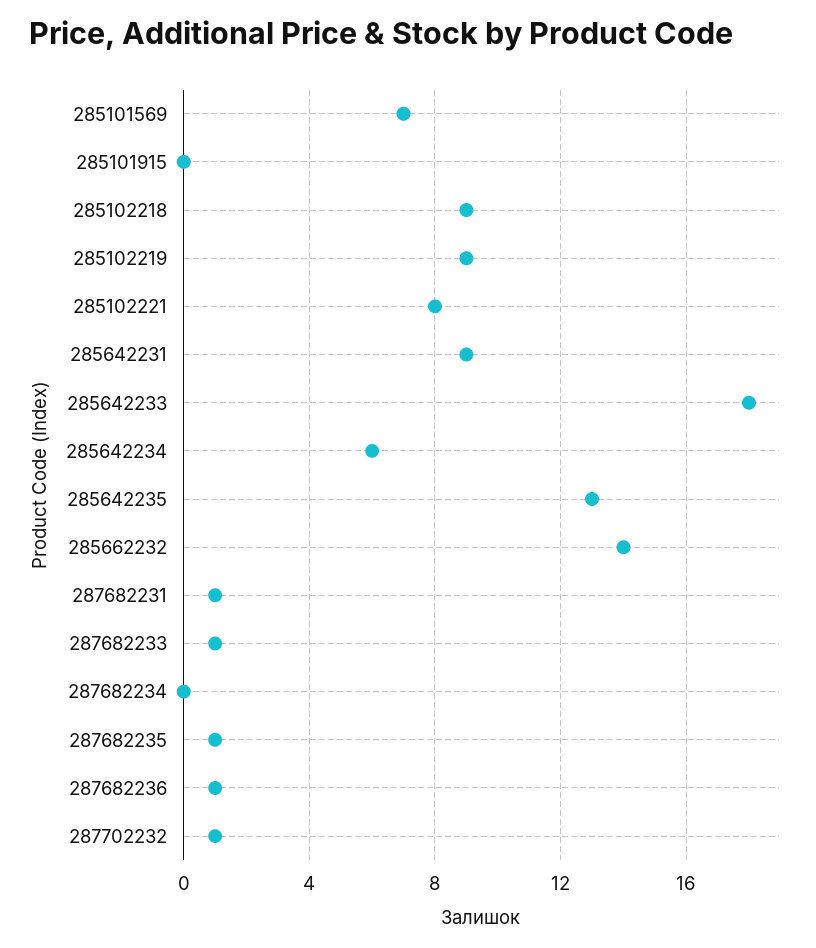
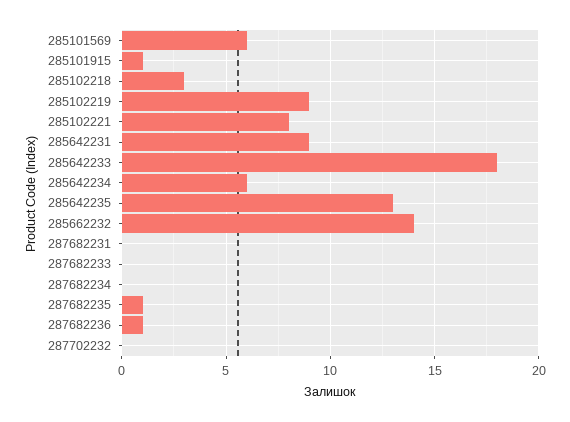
285101569: 7 -> 6
285101915: 0 -> 1
285102218: 9 -> 3
287682231: 1 -> 0
287682233: 1 -> 0
287702232: 1 -> 0

